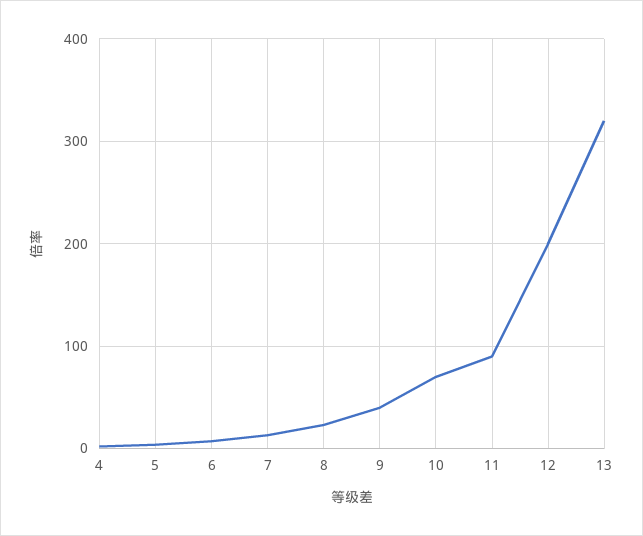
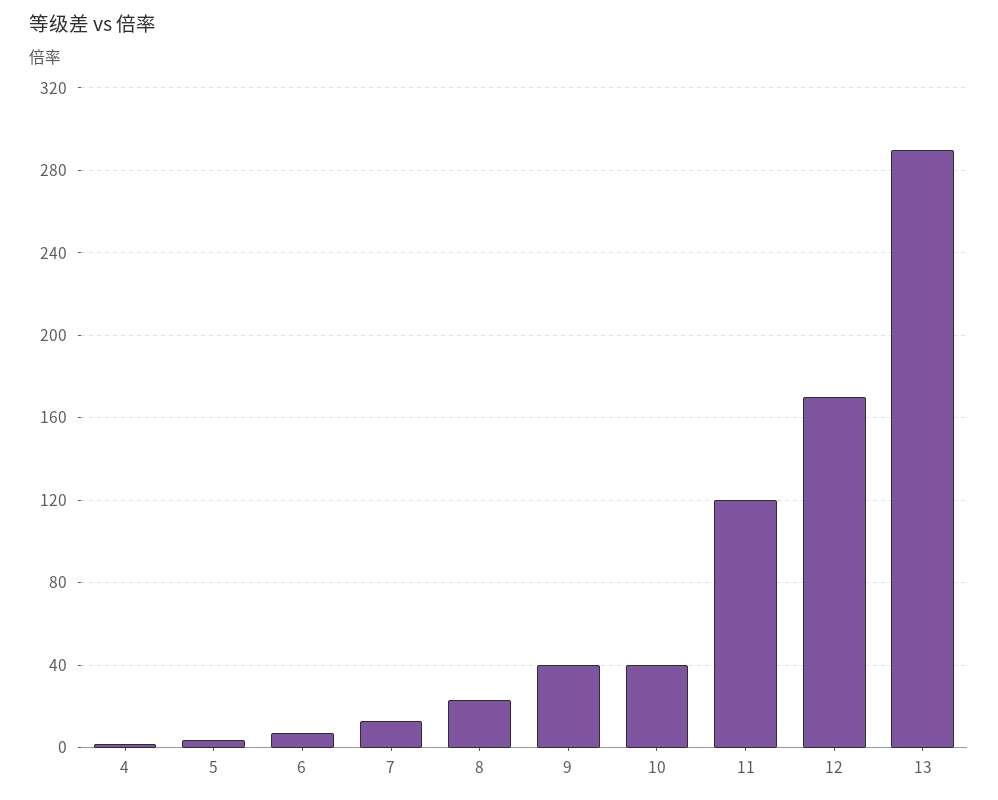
10: 70 -> 40
11: 90 -> 120
12: 200 -> 170
13: 320 -> 290

